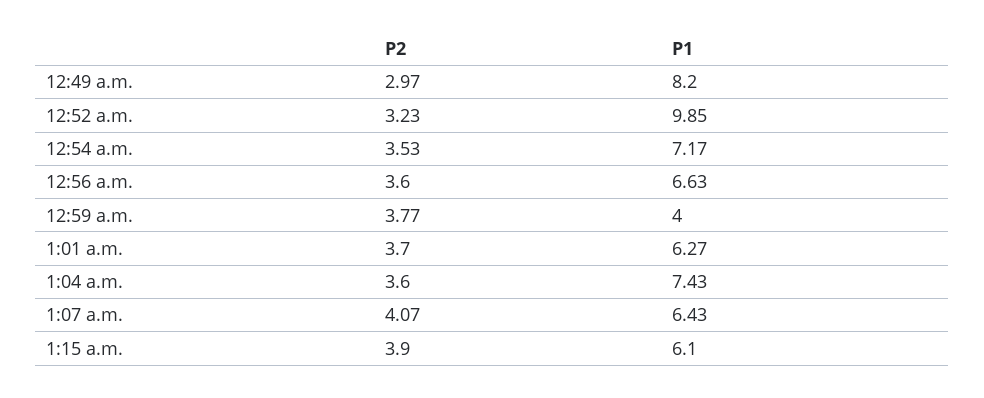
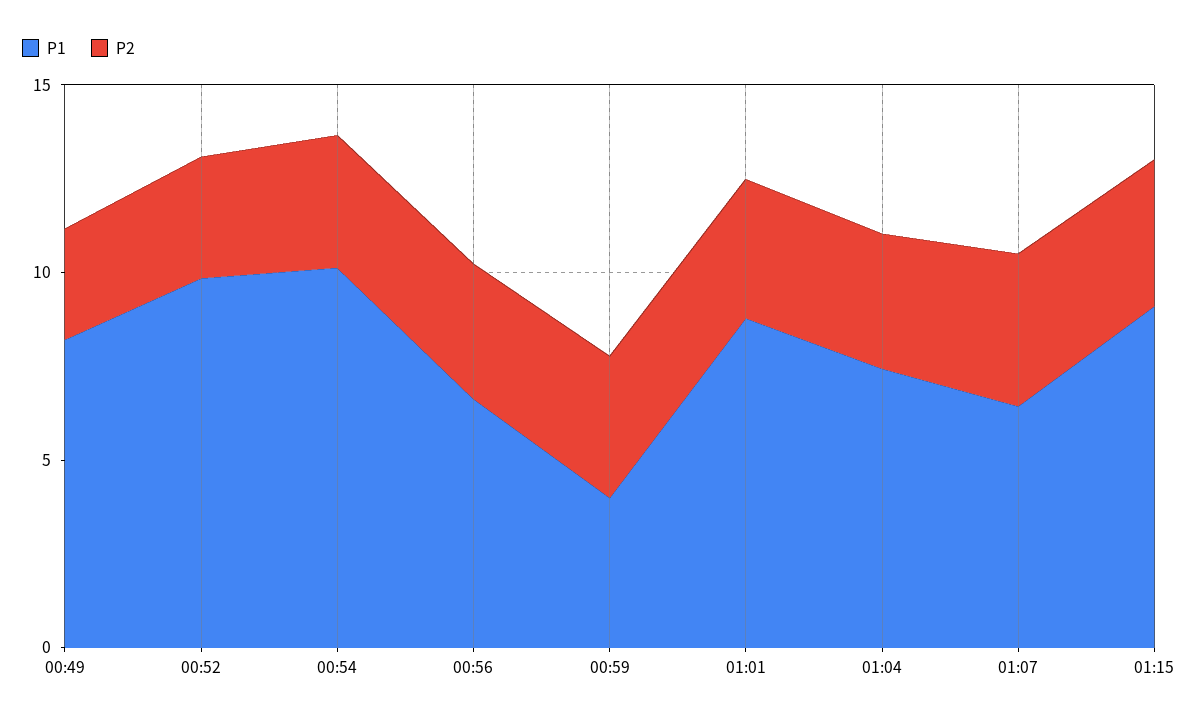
P1, 12:54 a.m.: 7.17 -> 10
P1, 1:01 a.m.: 6.27 -> 9
P1, 1:15 a.m.: 6.1 -> 9

